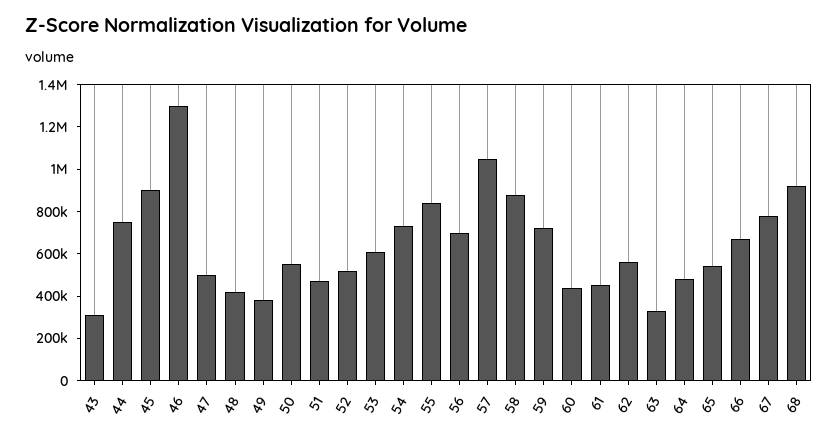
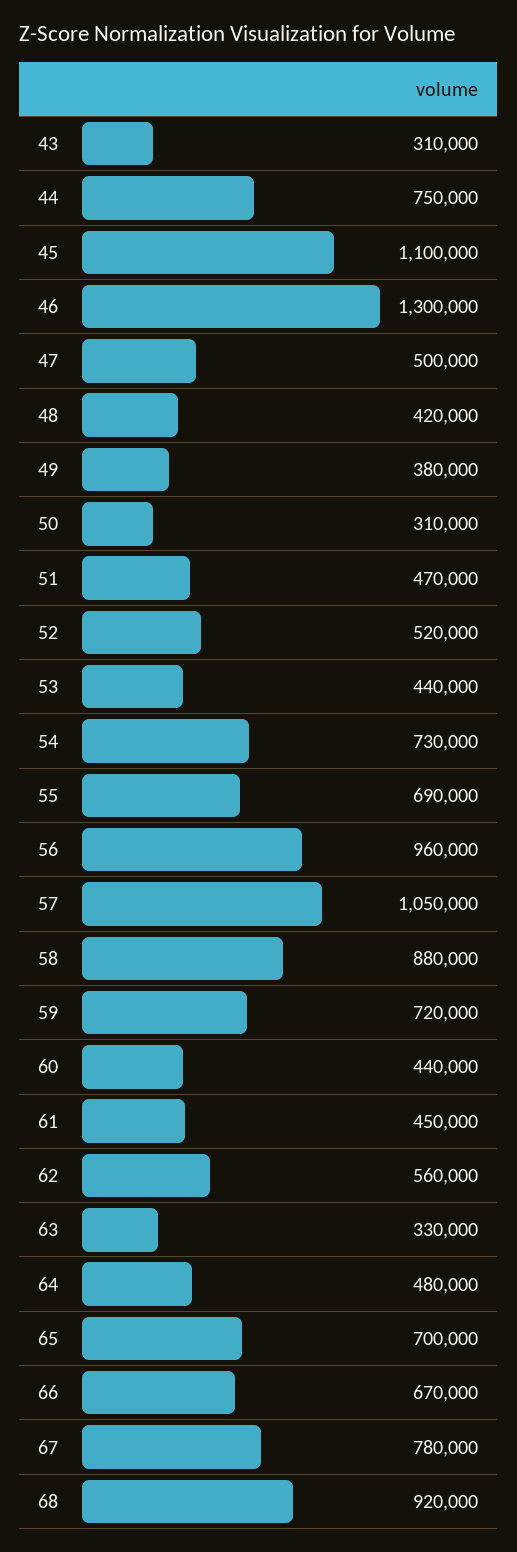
45: 900000 -> 1100000
50: 550000 -> 310000
53: 600000 -> 440000
55: 850000 -> 690000
56: 700000 -> 960000
65: 550000 -> 700000

